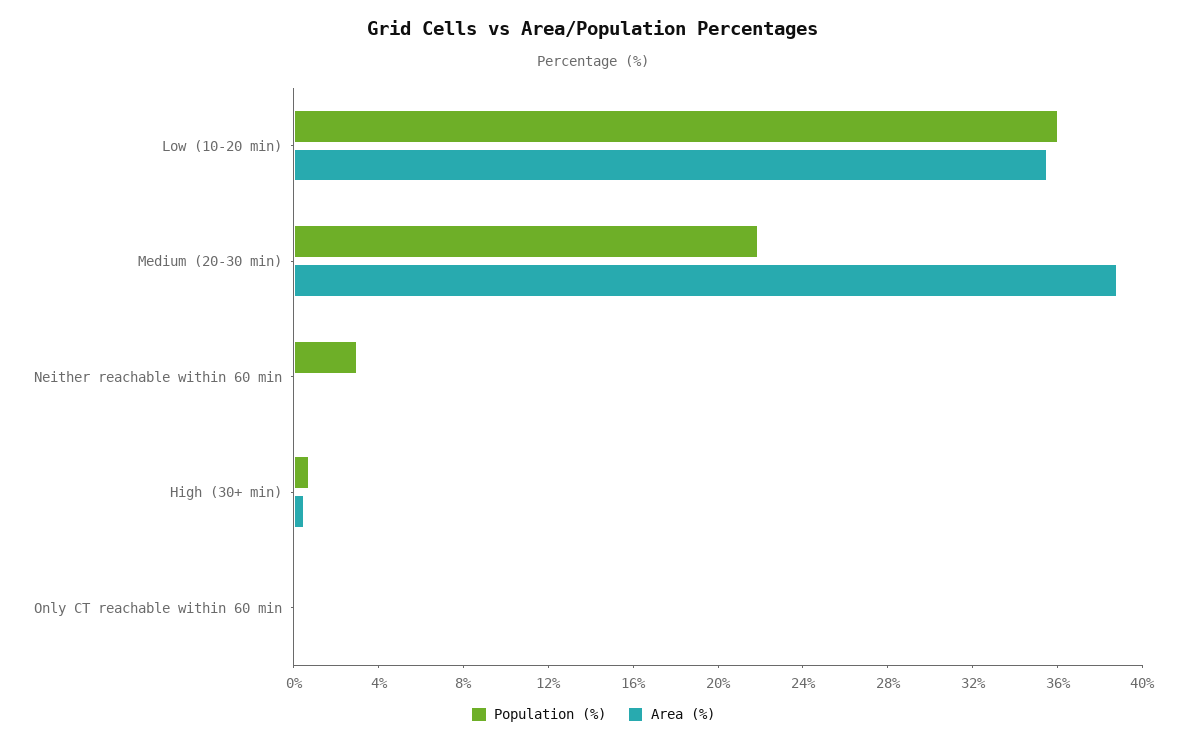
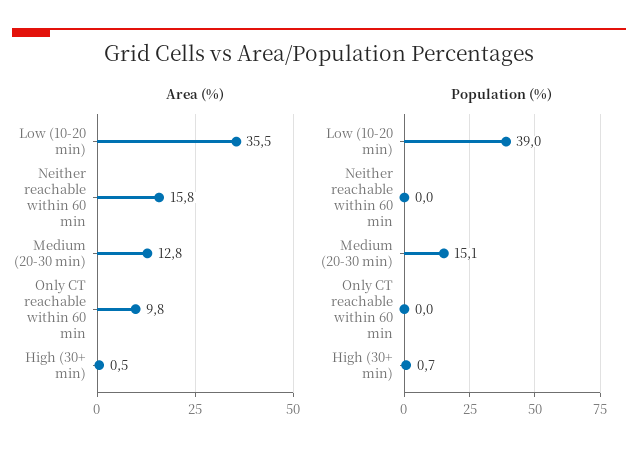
Population (%), Low (10-20 min): 36 -> 39
Population (%), Medium (20-30 min): 22 -> 15.1
Area (%), Medium (20-30 min): 39 -> 12.8
Population (%), Neither reachable within 60 min: 3 -> 0
Area (%), Neither reachable within 60 min: 0 -> 15.8
Area (%), Only CT reachable within 60 min: 0 -> 9.8

